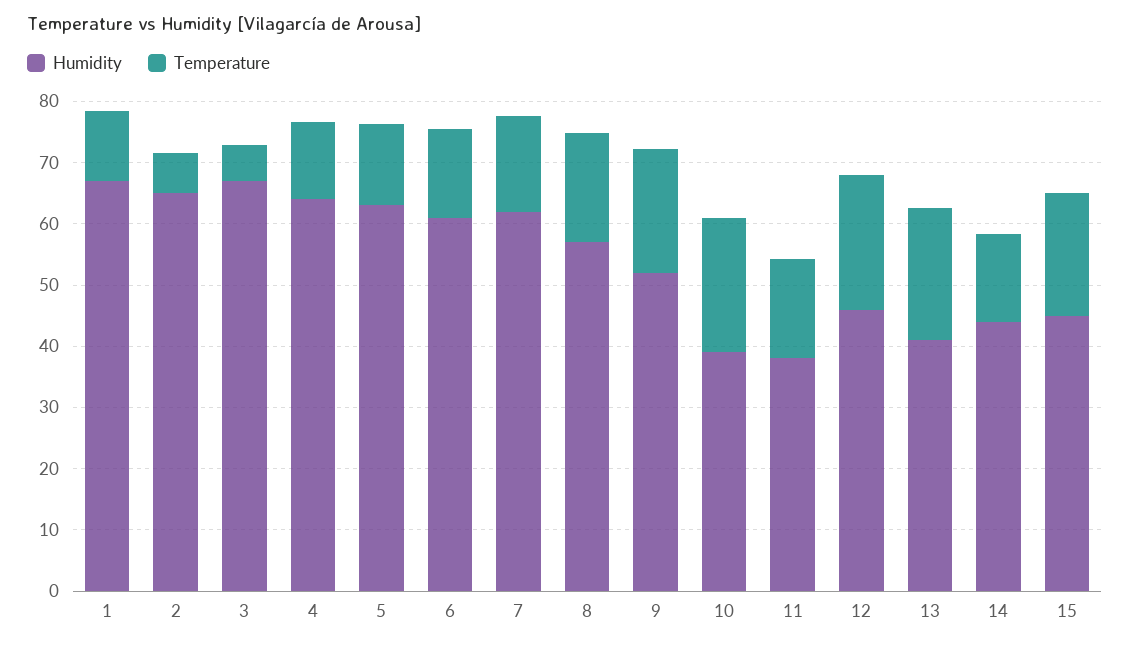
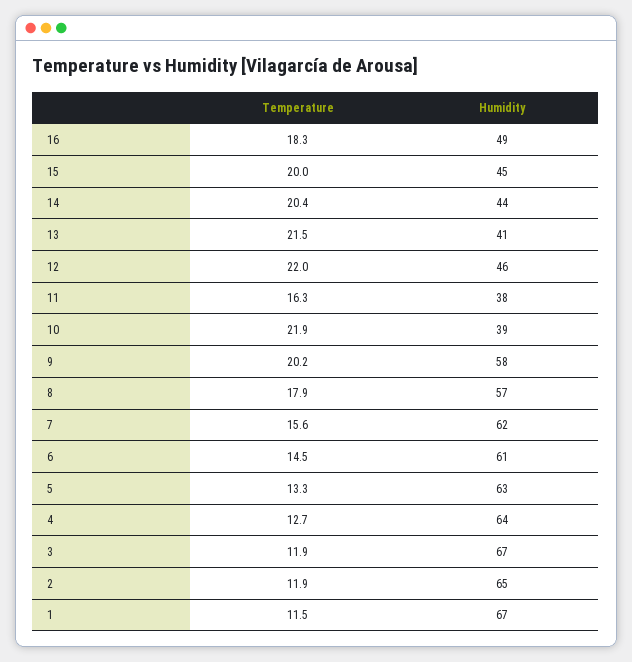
Temperature, 2: 6 -> 11.9
Temperature, 3: 6 -> 11.9
Humidity, 9: 52 -> 58
Temperature, 14: 14 -> 20.4
Temperature, 16: none -> 18.3
Humidity, 16: none -> 49

